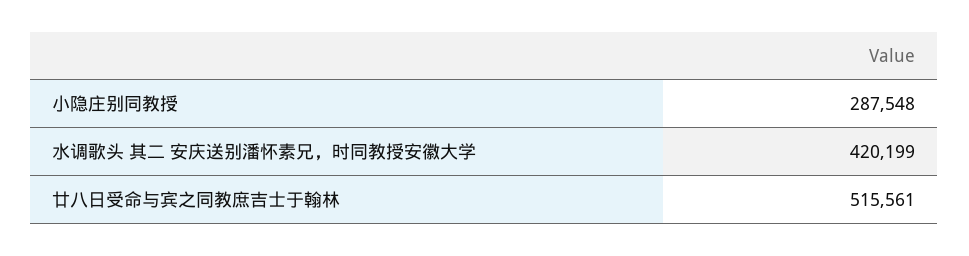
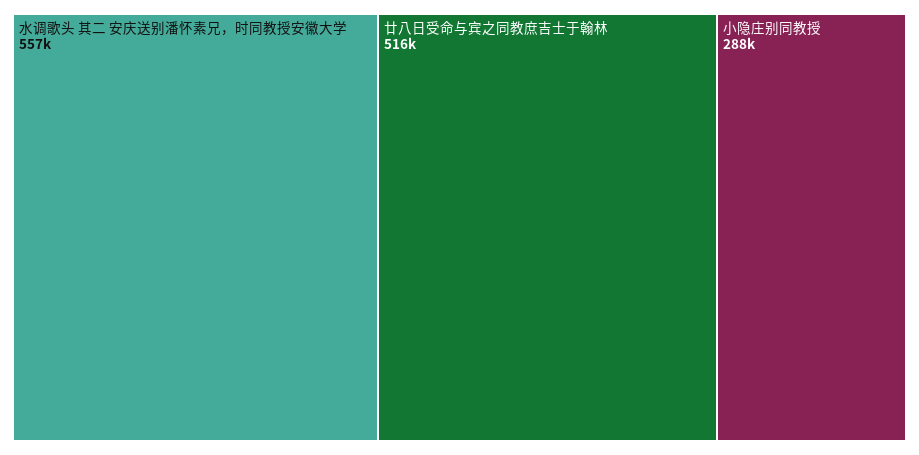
水调歌头 其二 安庆送别潘怀素兄，时同教授安徽大学: 420199 -> 557000

